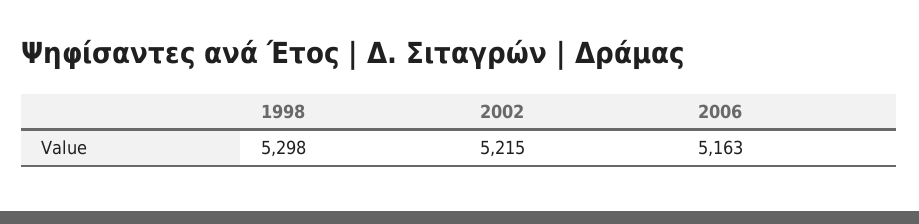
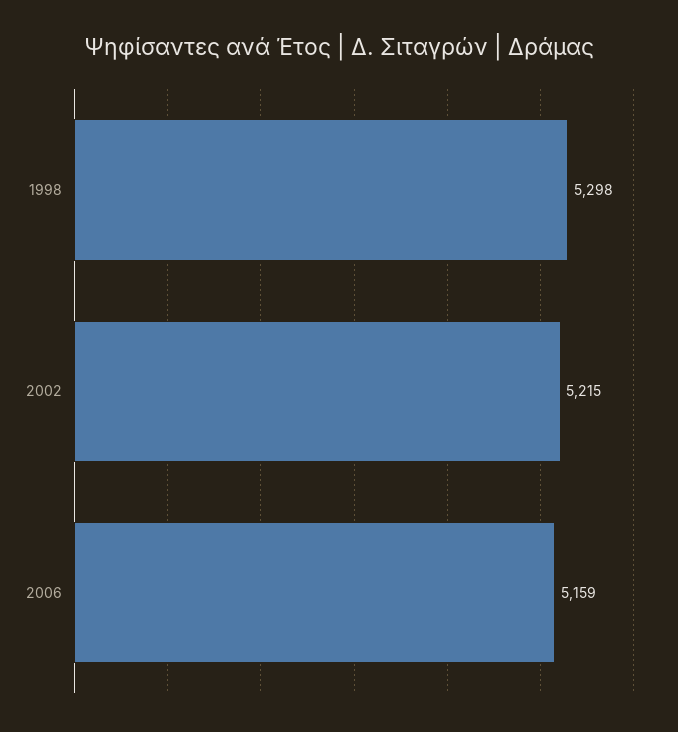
2006: 5163 -> 5159

